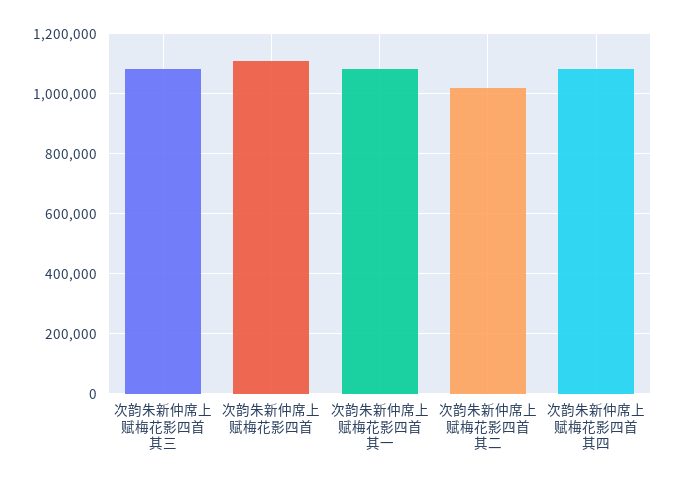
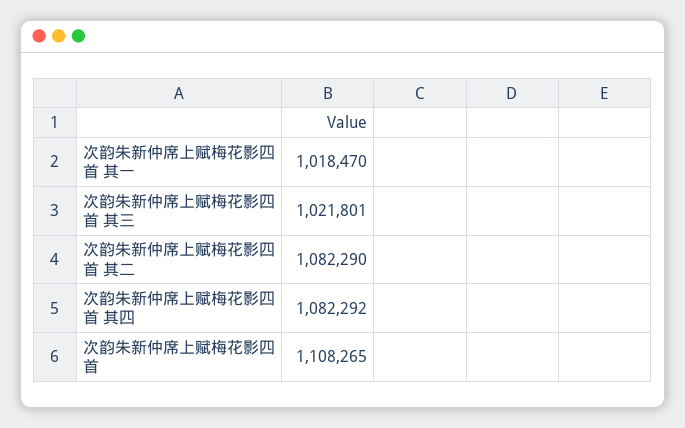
次韵朱新仲席上赋梅花影四首 其三: 1080000 -> 1021801
次韵朱新仲席上赋梅花影四首 其一: 1080000 -> 1018470
次韵朱新仲席上赋梅花影四首 其二: 1020000 -> 1082290

